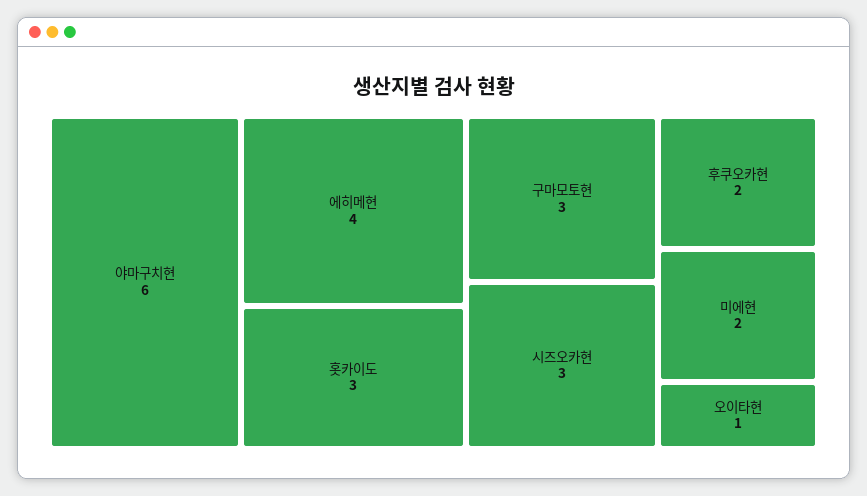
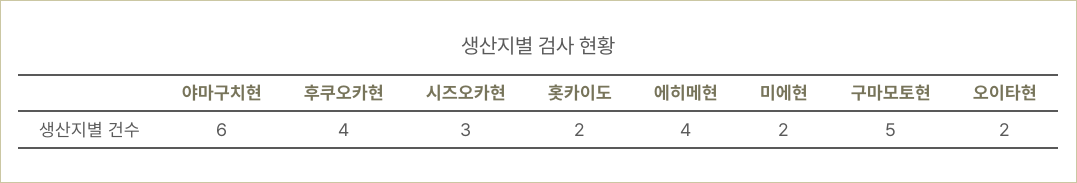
홋카이도: 3 -> 2
구마모토현: 3 -> 5
후쿠오카현: 2 -> 4
오이타현: 1 -> 2

